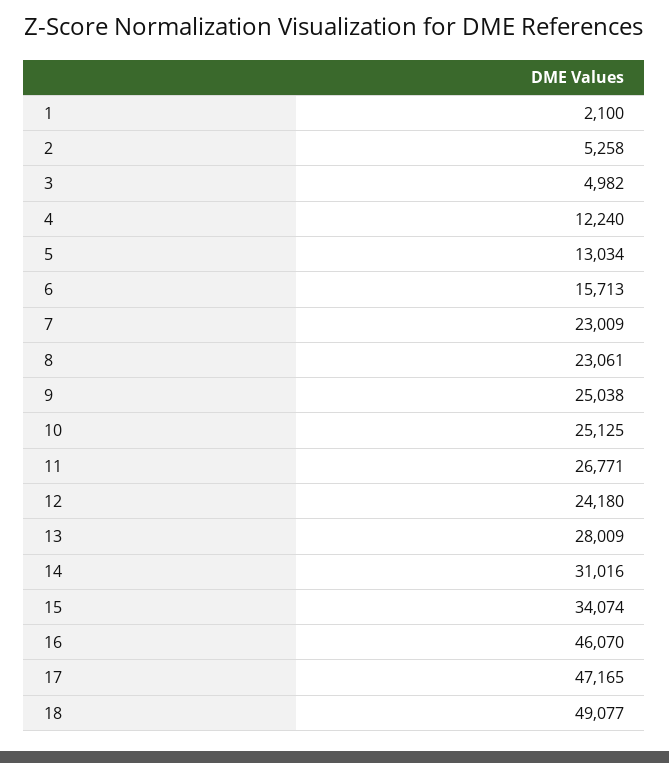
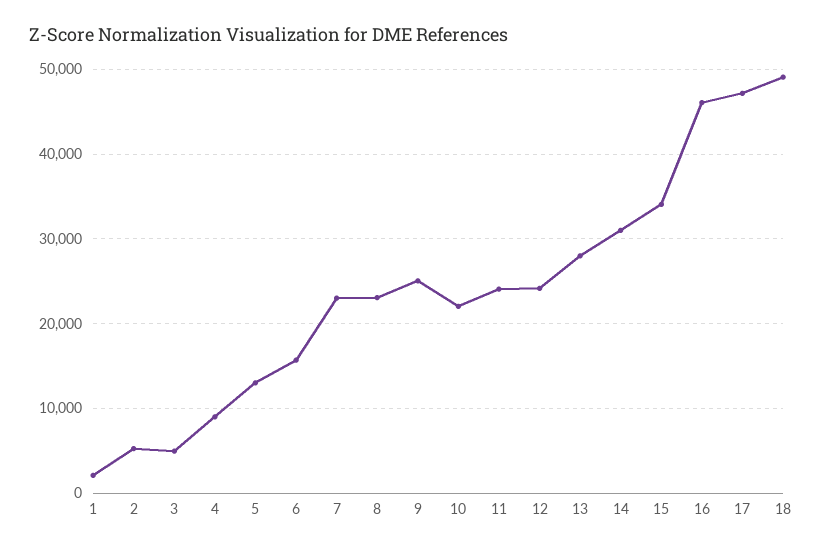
4: 12240 -> 9000
10: 25125 -> 22000
11: 26771 -> 24000

